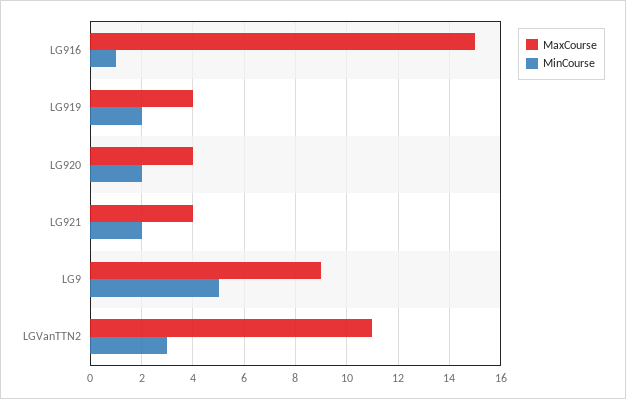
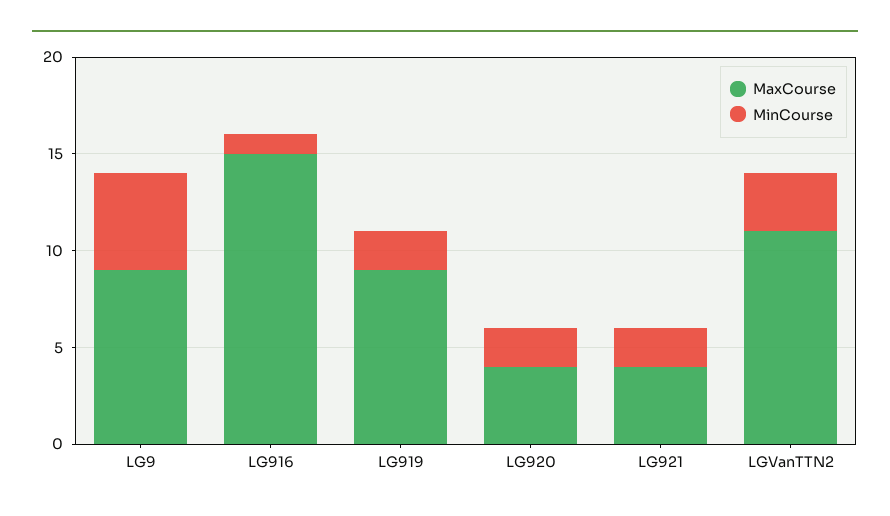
MaxCourse, LG919: 4 -> 9

